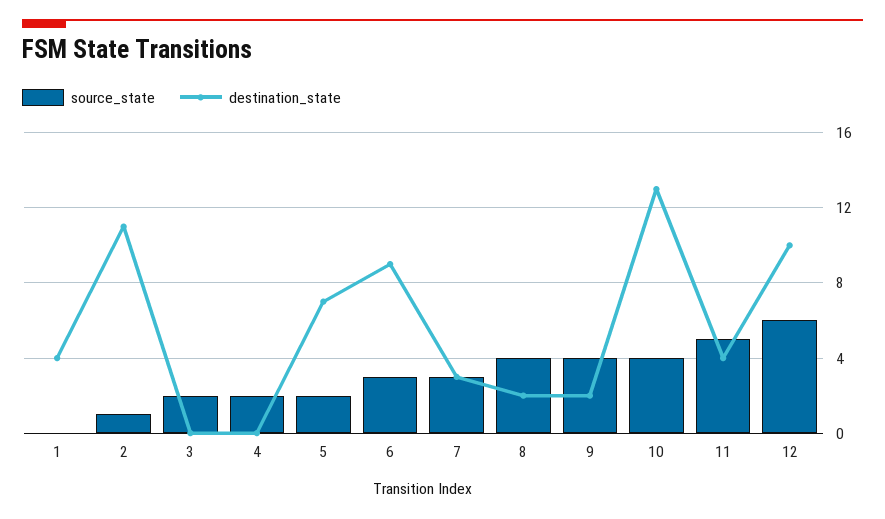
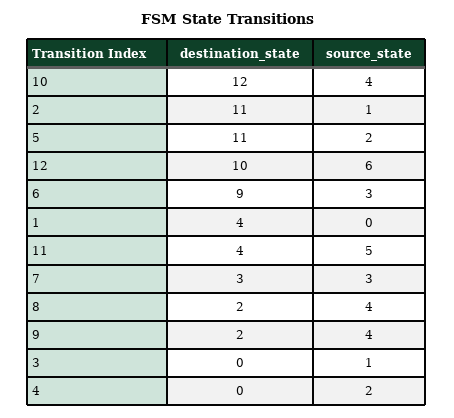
source_state, 3: 2 -> 1
destination_state, 5: 7 -> 11
destination_state, 10: 13 -> 12

